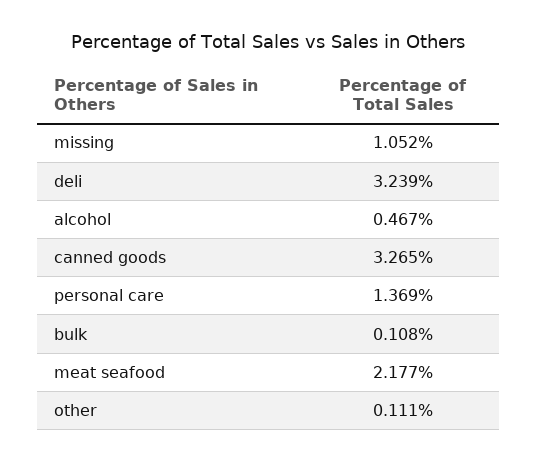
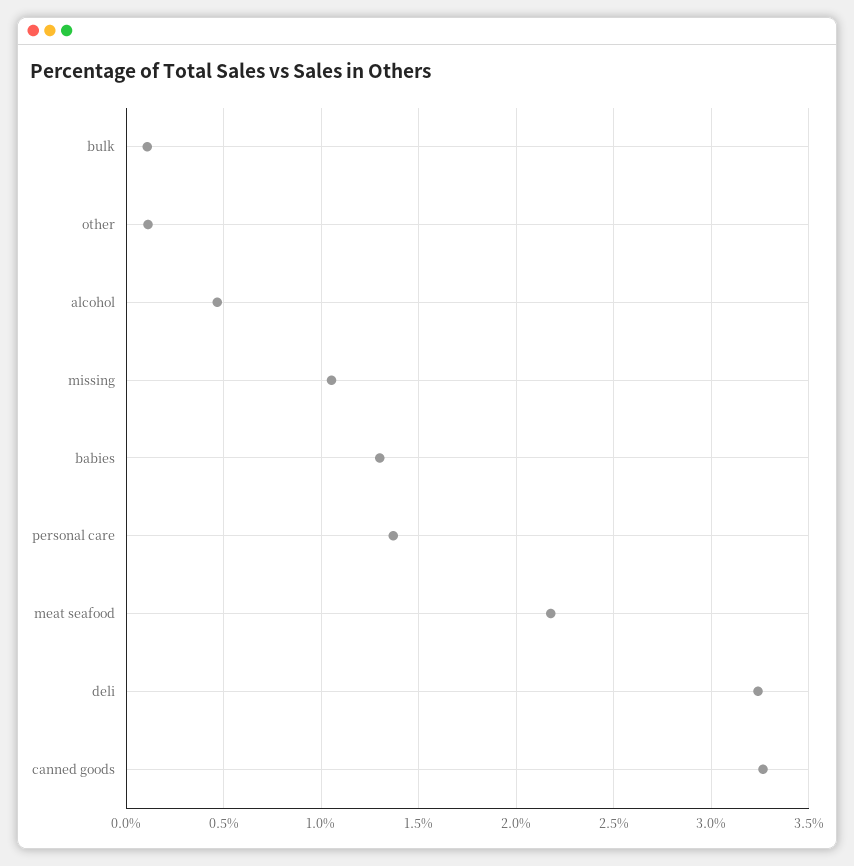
babies: none -> 1.3

